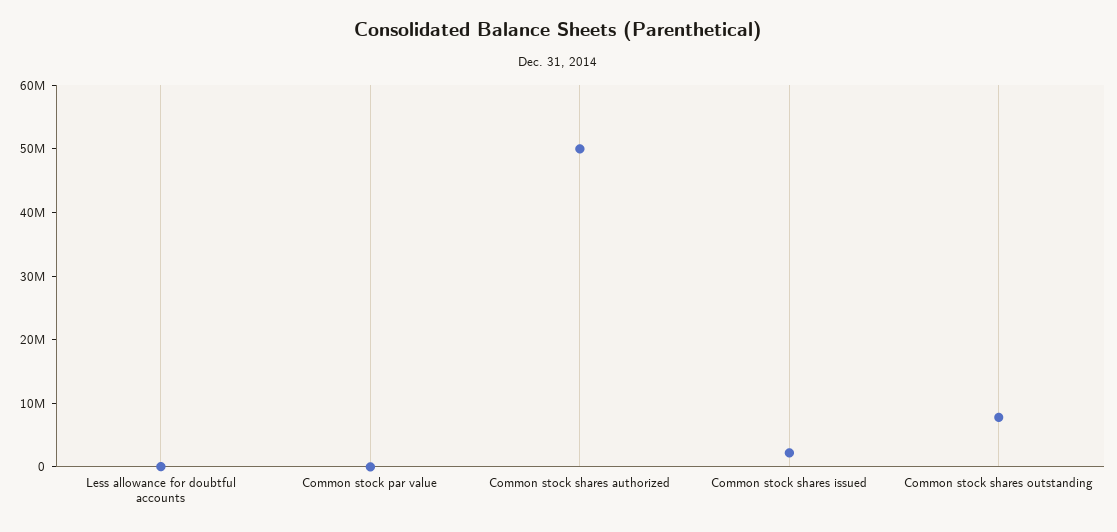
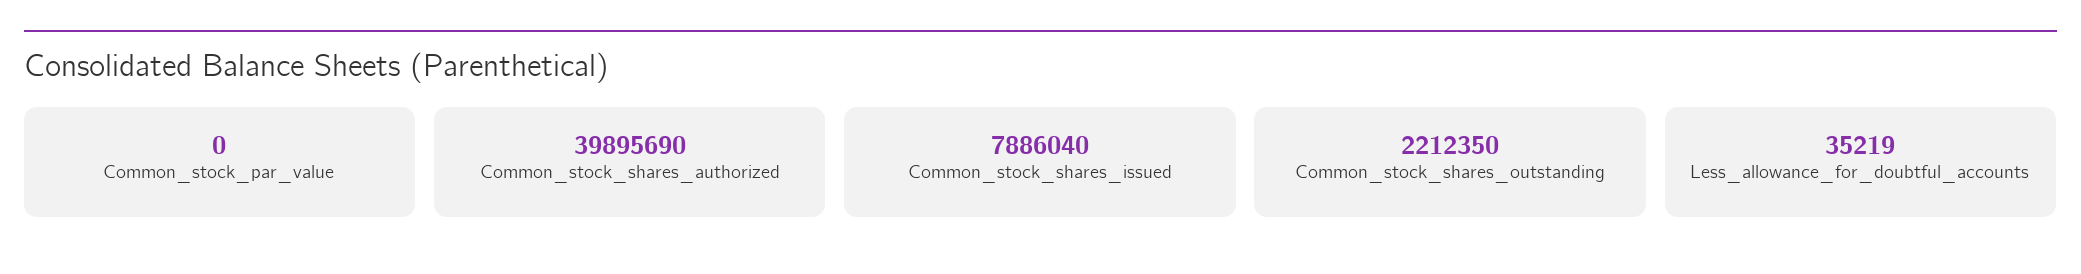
Common stock shares authorized: 50000000 -> 39895690
Common stock shares issued: 2000000 -> 7886040
Common stock shares outstanding: 8000000 -> 2212350

